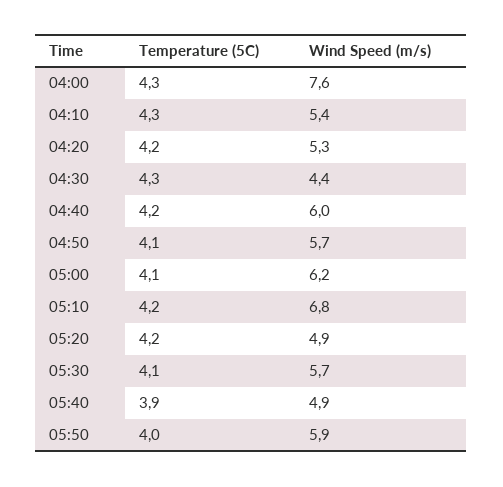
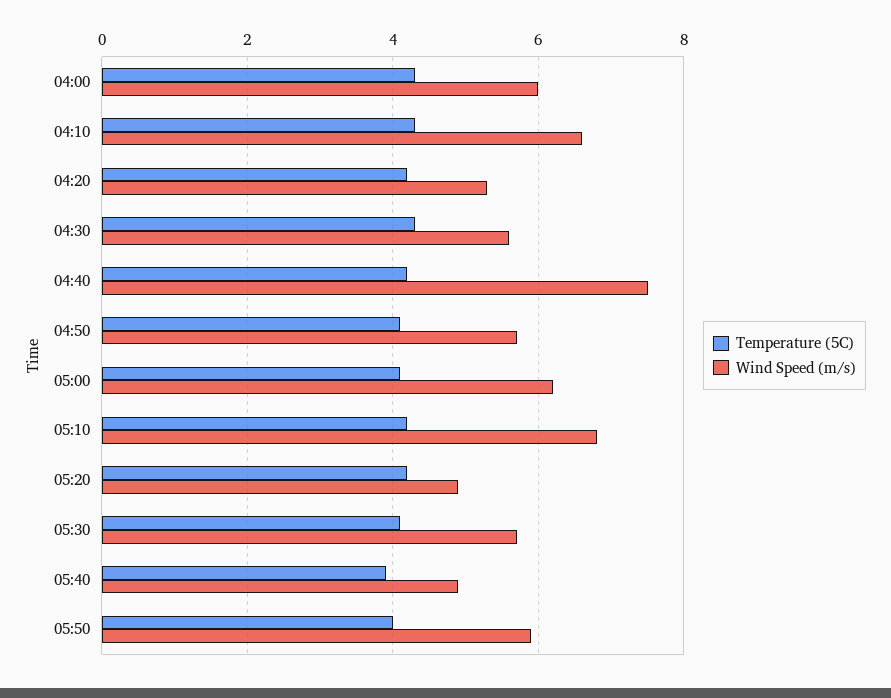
Wind Speed (m/s), 04:00: 7.6 -> 6
Wind Speed (m/s), 04:10: 5.4 -> 6.5
Wind Speed (m/s), 04:30: 4.4 -> 5.5
Wind Speed (m/s), 04:40: 6 -> 7.5

